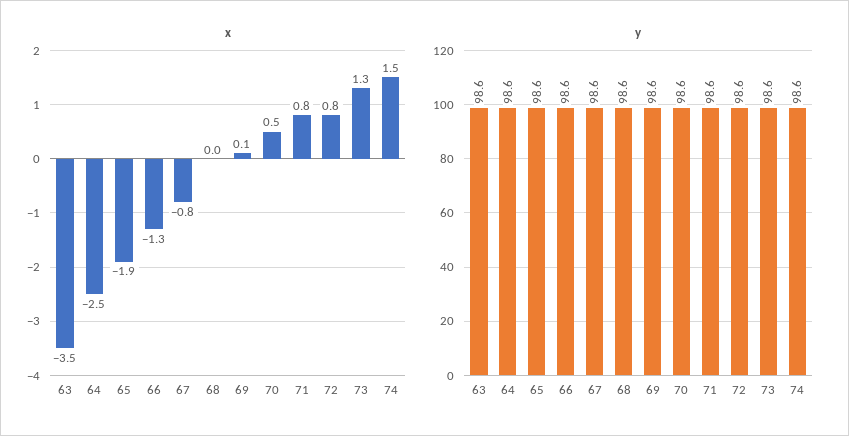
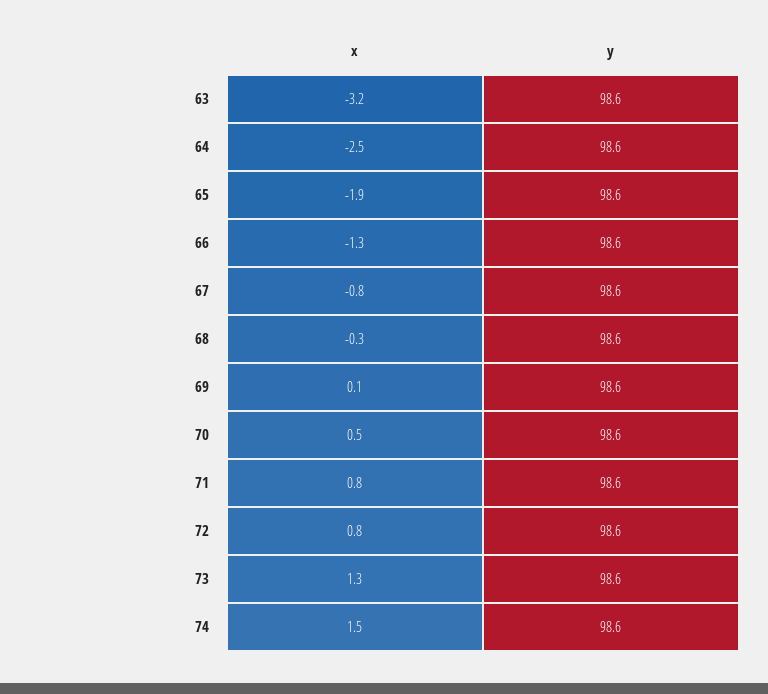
x, 63: -3.5 -> -3.2
x, 68: 0 -> -0.3

